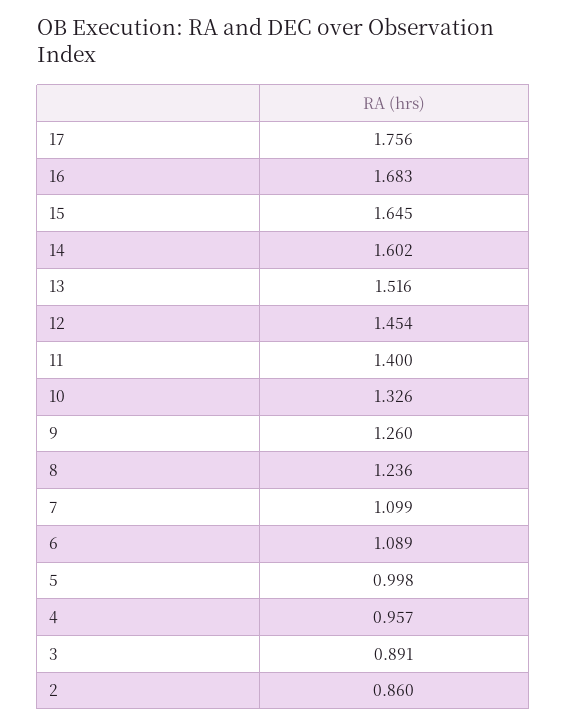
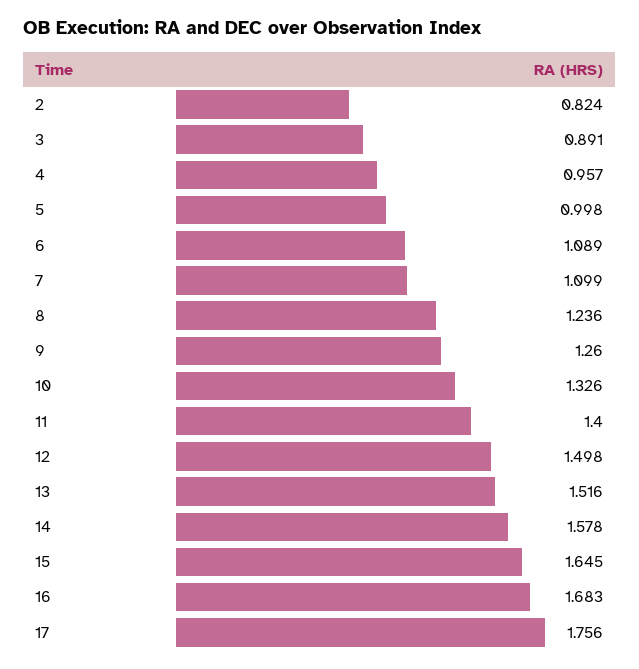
14: 1.602 -> 1.578
12: 1.454 -> 1.498
2: 0.86 -> 0.824

